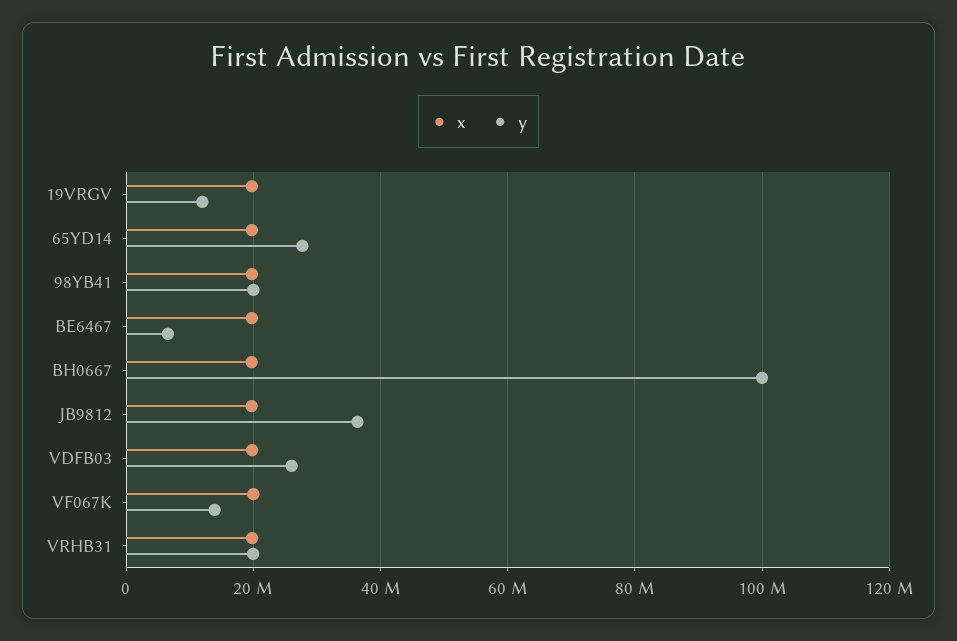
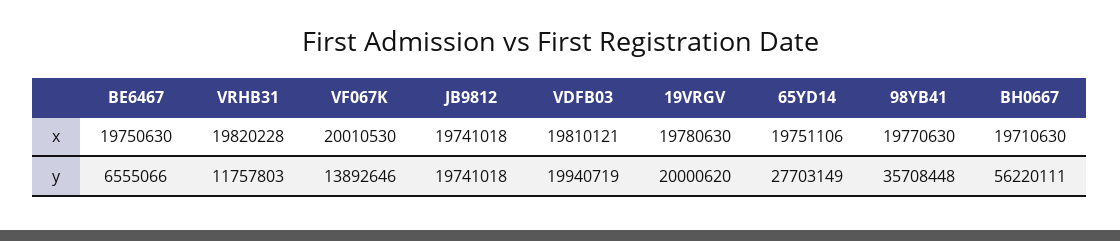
y, 19VRGV: 12000000 -> 20000620
y, 98YB41: 20000000 -> 35708448
y, BH0667: 100000000 -> 56220111
y, JB9812: 36000000 -> 19741018
y, VDFB03: 26000000 -> 19940719
y, VRHB31: 20000000 -> 11757803

